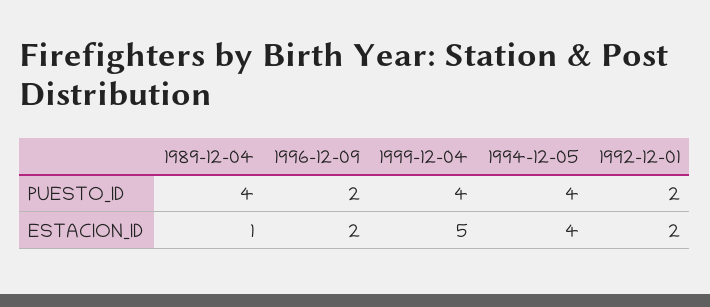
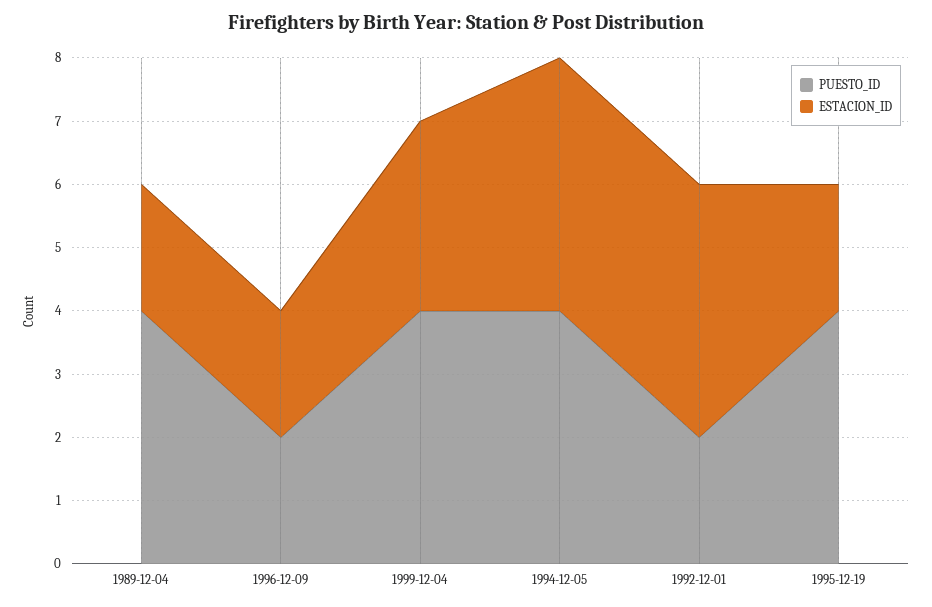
ESTACION_ID, 1989-12-04: 1 -> 2
ESTACION_ID, 1999-12-04: 5 -> 3
ESTACION_ID, 1992-12-01: 2 -> 4
PUESTO_ID, 1995-12-19: none -> 4
ESTACION_ID, 1995-12-19: none -> 2

